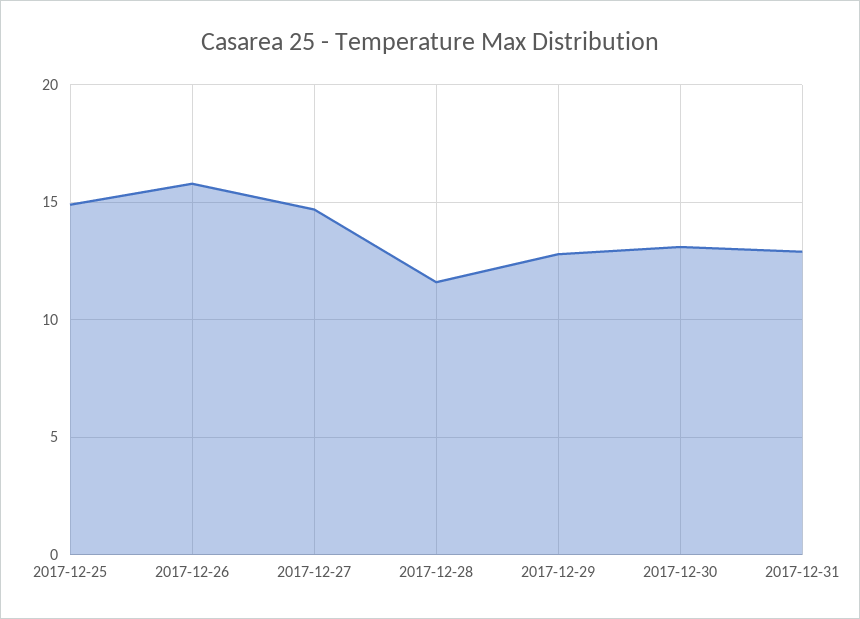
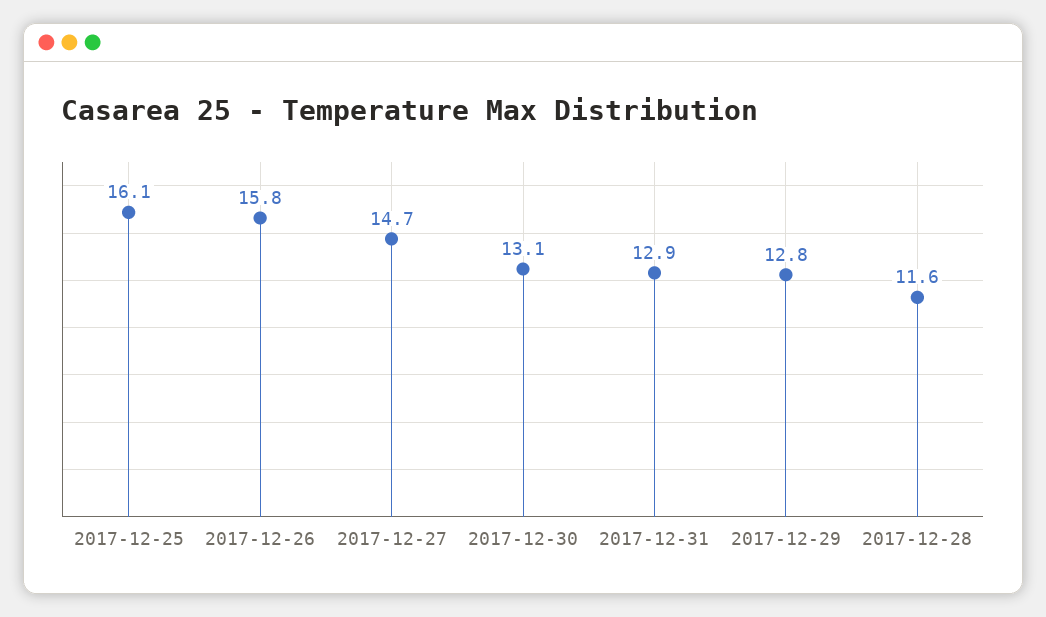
2017-12-25: 15 -> 16.1

